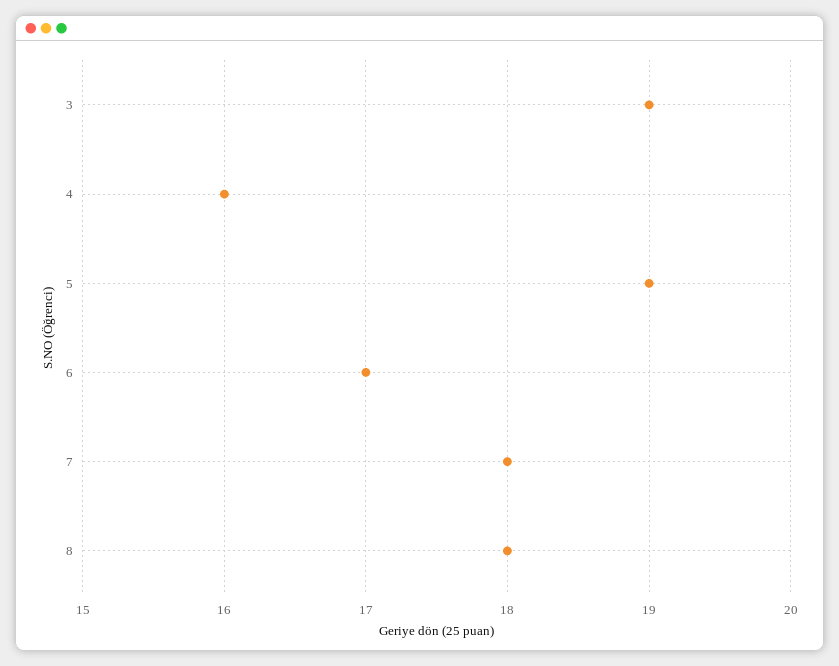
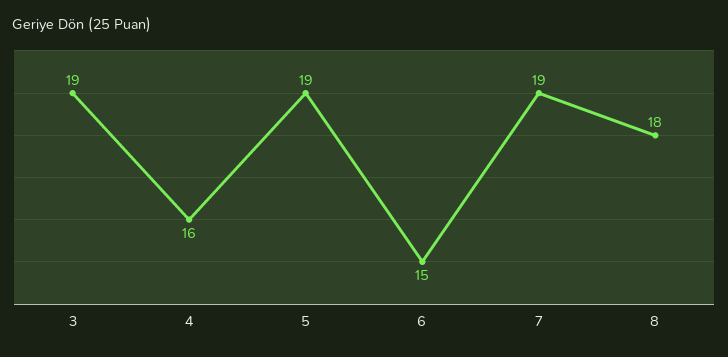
6: 17 -> 15
7: 18 -> 19

